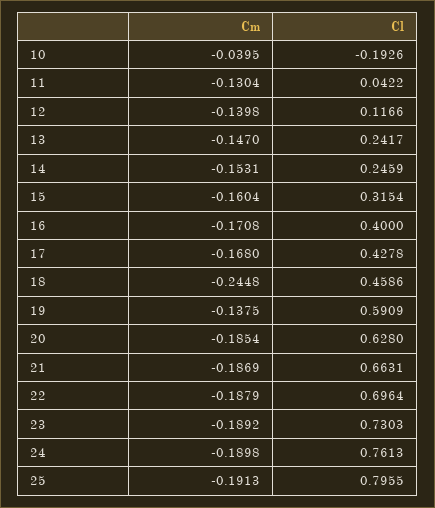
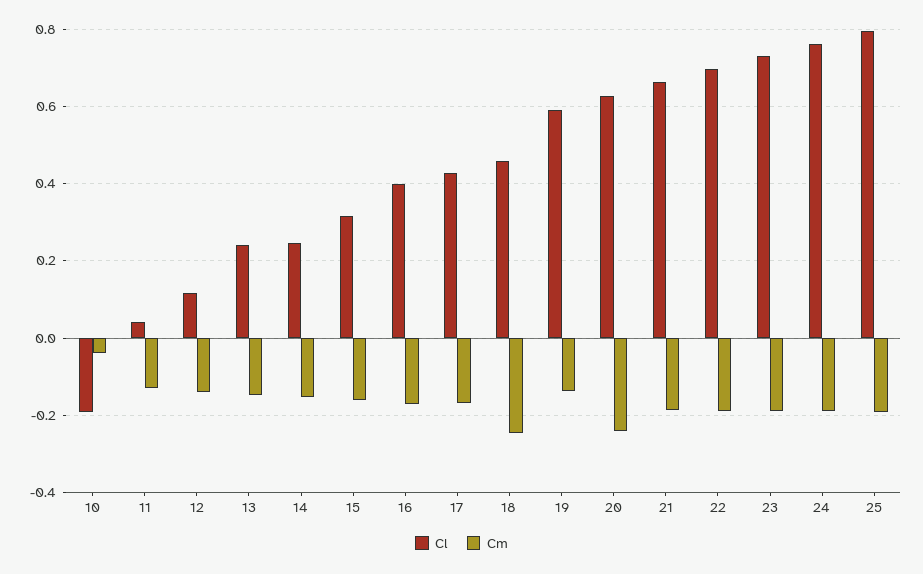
Cm, 20: -0.1854 -> -0.24

